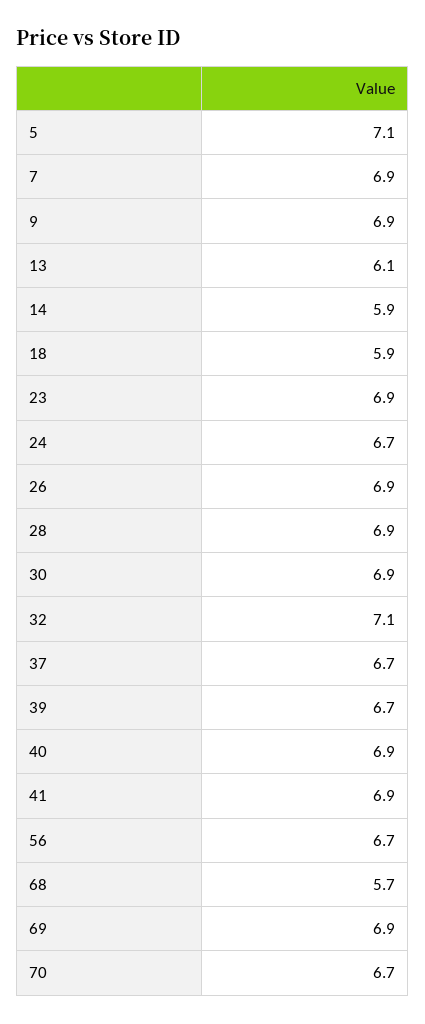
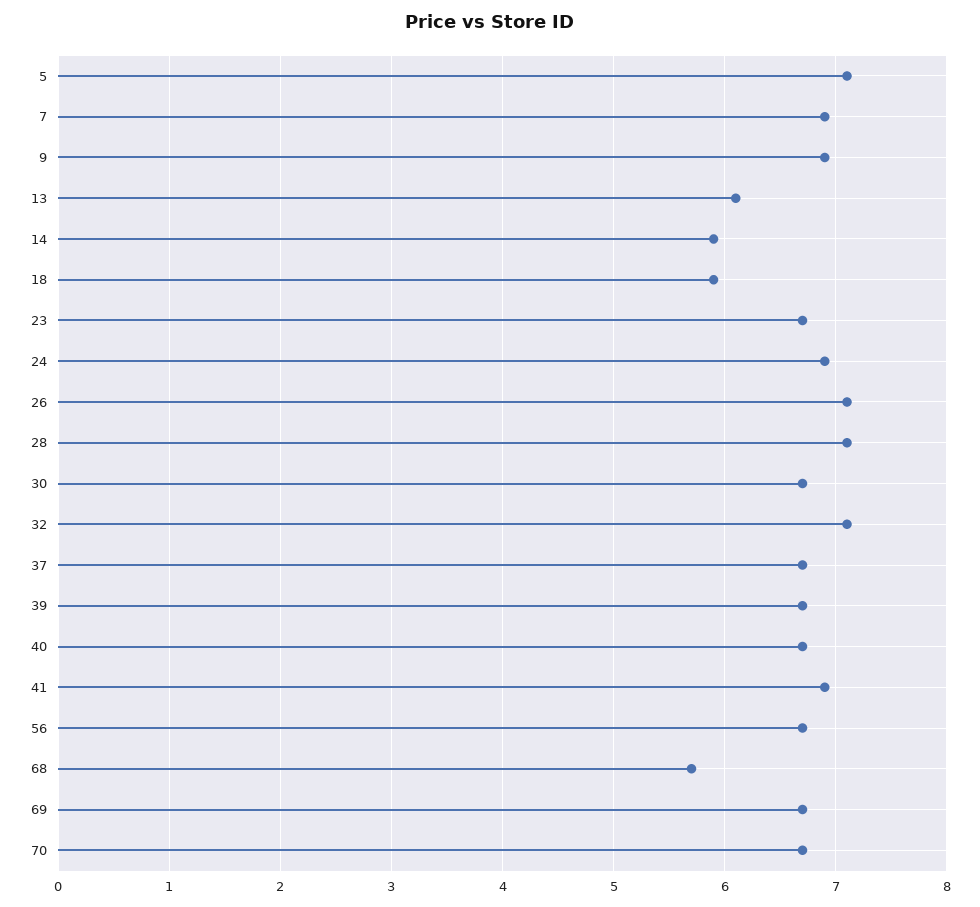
23: 6.9 -> 6.7
24: 6.7 -> 6.9
26: 6.9 -> 7.1
28: 6.9 -> 7.1
30: 6.9 -> 6.7
40: 6.9 -> 6.7
69: 6.9 -> 6.7

